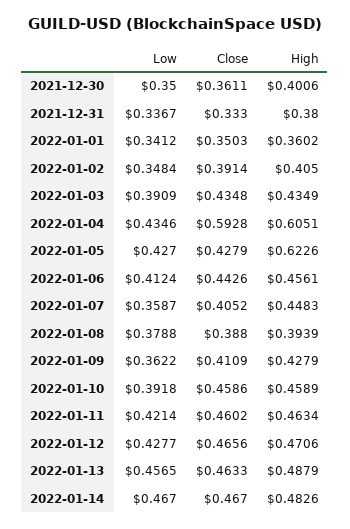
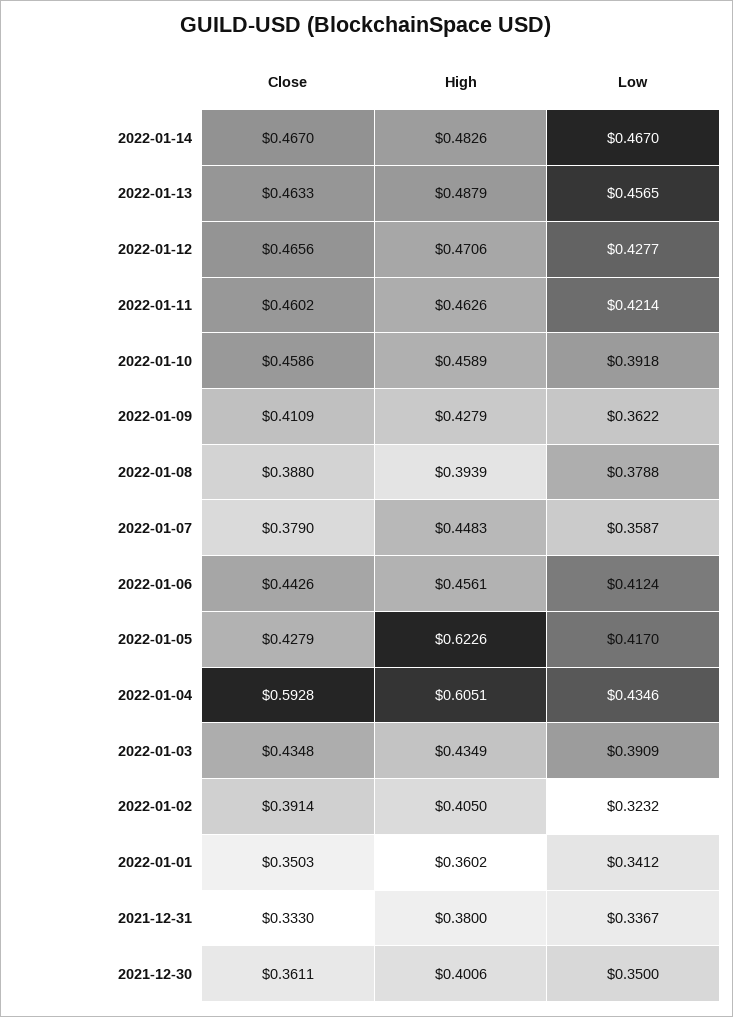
Low, 2022-01-02: 0.3484 -> 0.3232
Low, 2022-01-05: 0.427 -> 0.417
Close, 2022-01-07: 0.4052 -> 0.379
High, 2022-01-11: 0.4634 -> 0.4626

